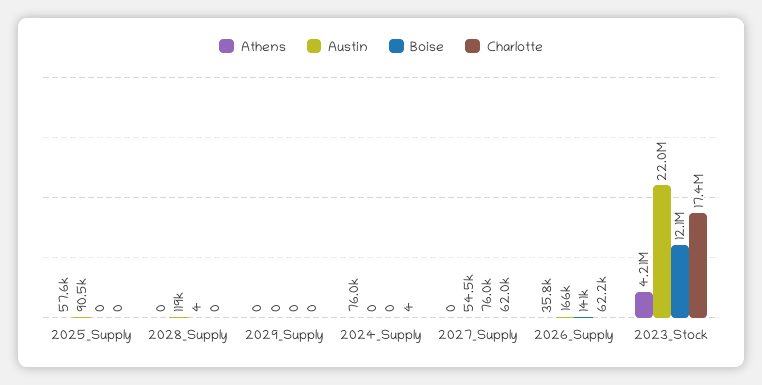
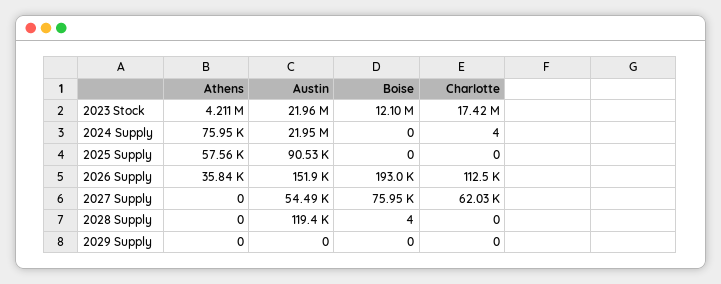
Austin, 2024_Supply: 0 -> 21950000
Austin, 2026_Supply: 166000 -> 151900
Boise, 2026_Supply: 141000 -> 193000
Charlotte, 2026_Supply: 62200 -> 112500

